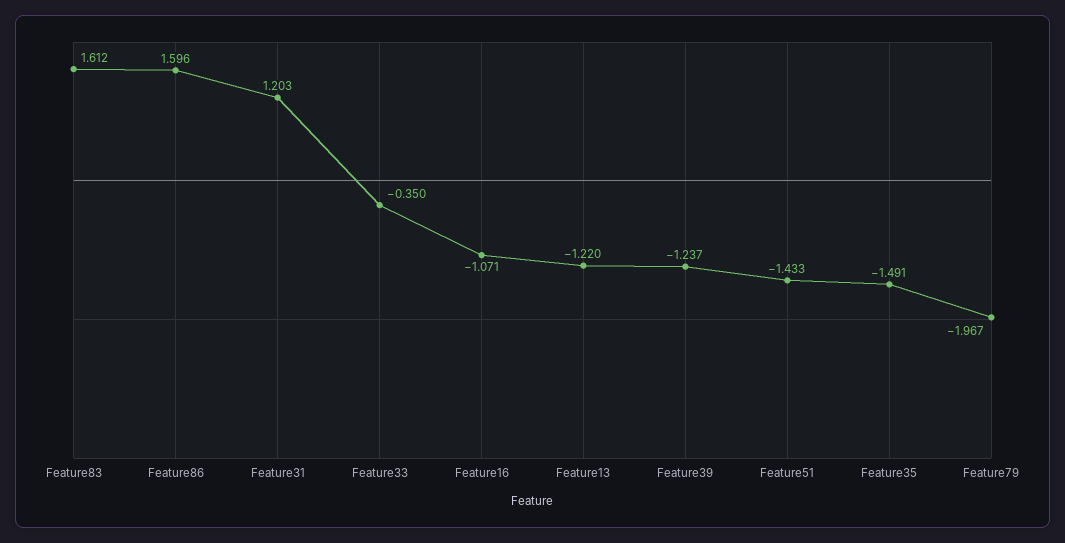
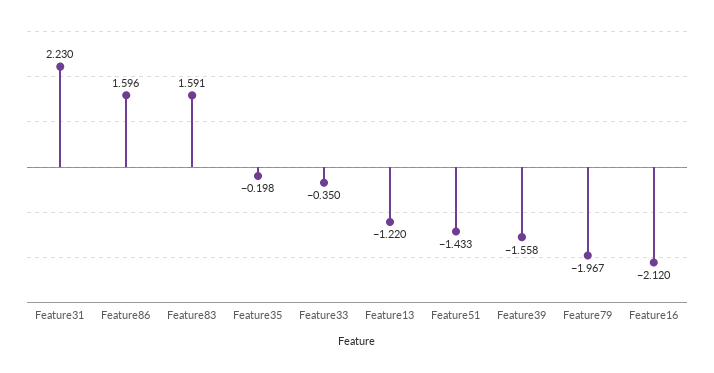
Feature83: 1.612 -> 1.591
Feature31: 1.203 -> 2.23
Feature16: -1.071 -> -2.12
Feature39: -1.237 -> -1.558
Feature35: -1.491 -> -0.198

